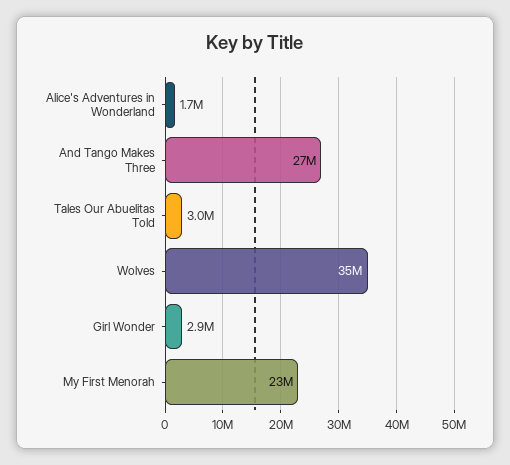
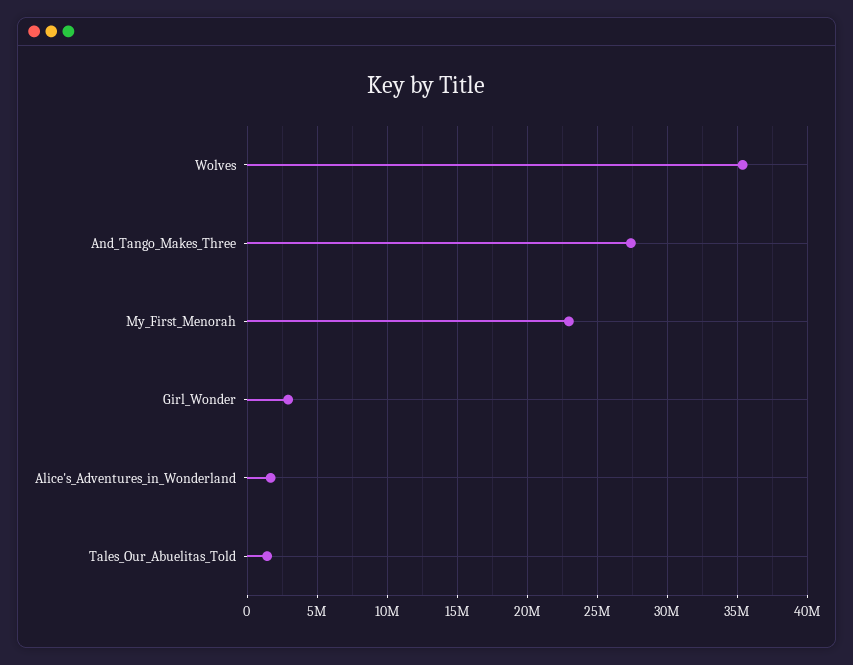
Tales Our Abuelitas Told: 3000000 -> 1500000

